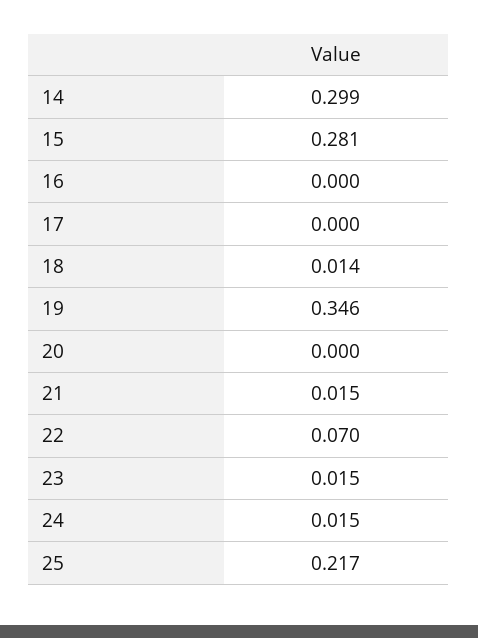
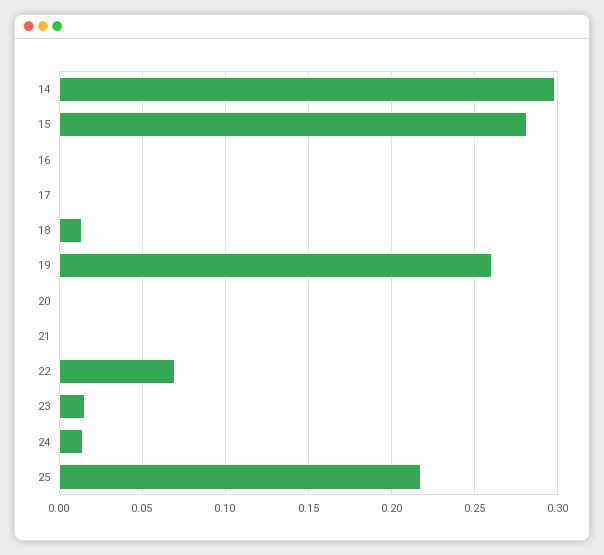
19: 0.346 -> 0.26
21: 0.015 -> 0

